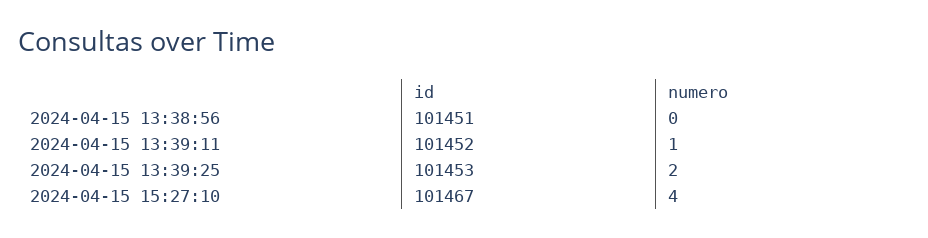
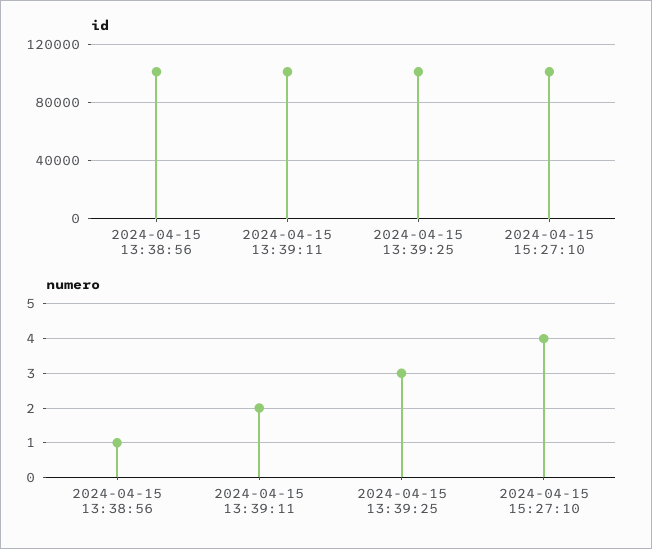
numero, 2024-04-15 13:38:56: 0 -> 1
numero, 2024-04-15 13:39:11: 1 -> 2
numero, 2024-04-15 13:39:25: 2 -> 3

